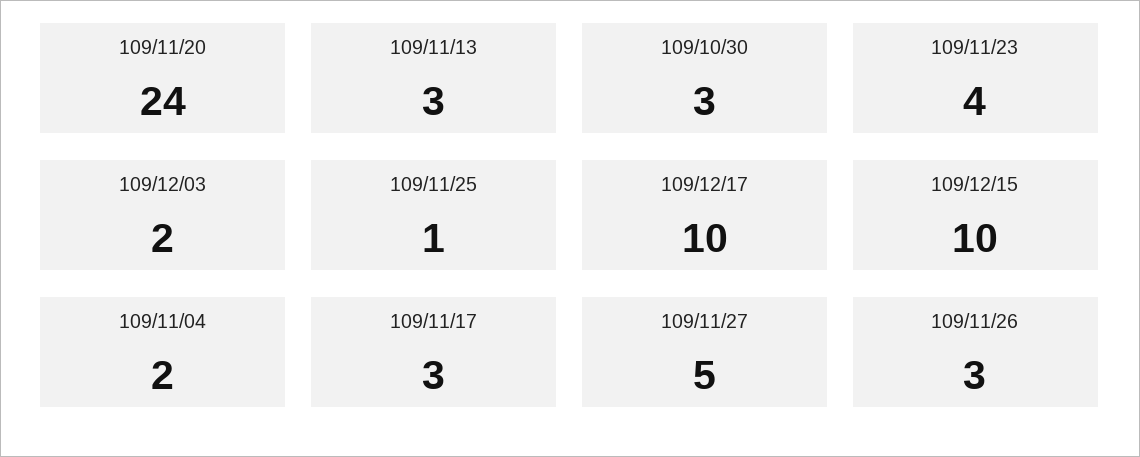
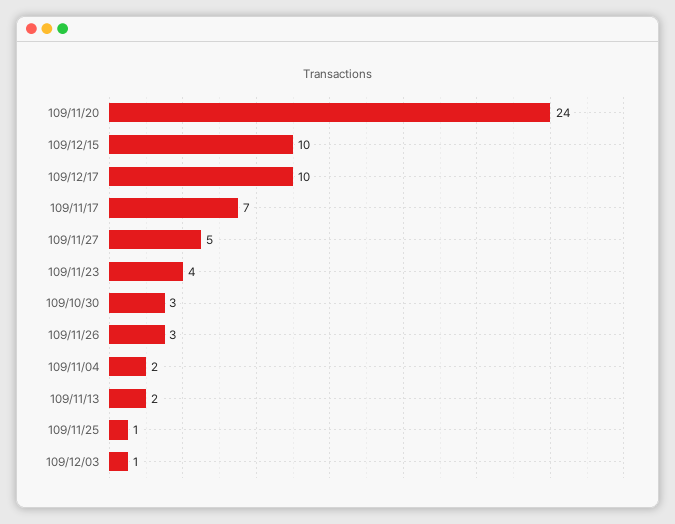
109/11/13: 3 -> 2
109/12/03: 2 -> 1
109/11/17: 3 -> 7

